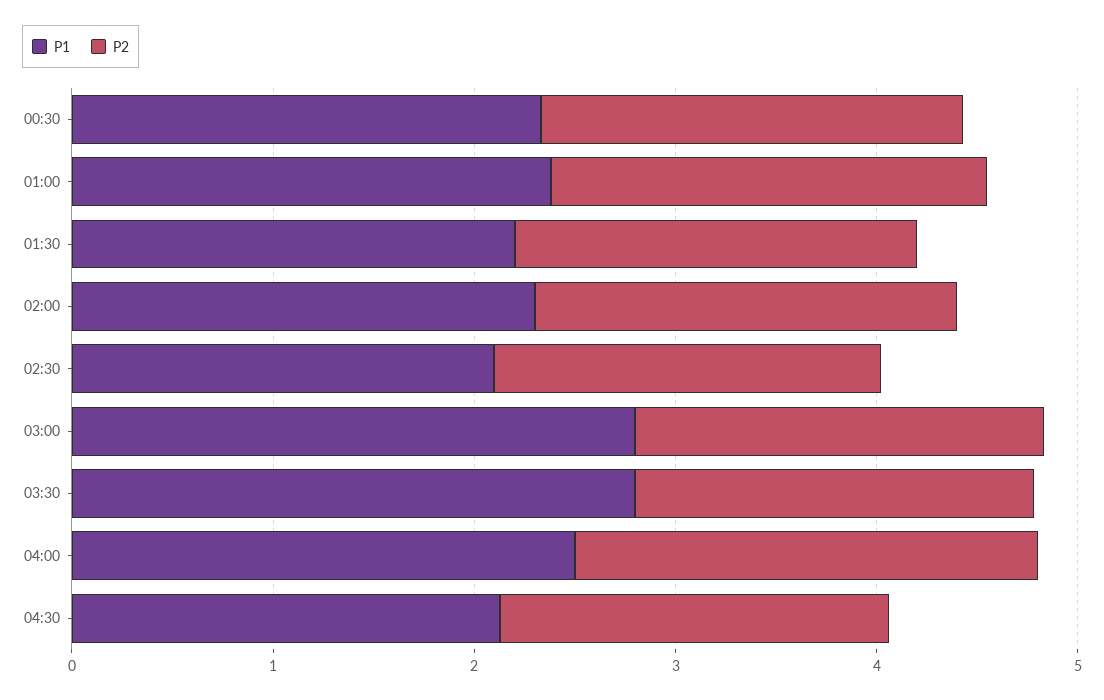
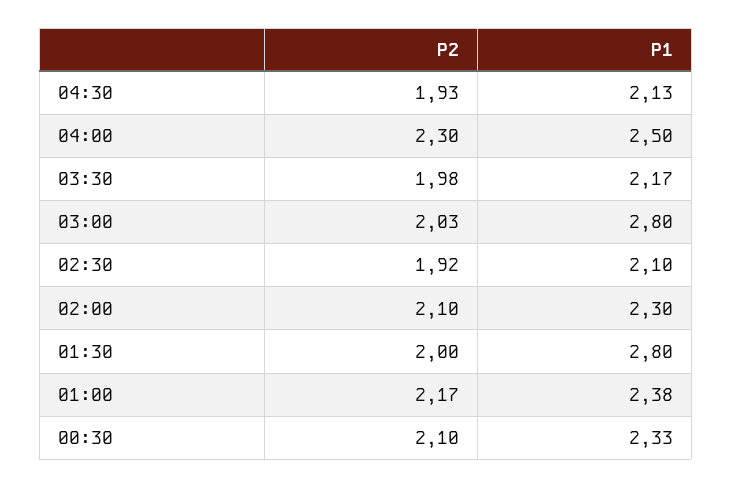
P1, 01:30: 2.2 -> 2.8
P1, 03:30: 2.8 -> 2.17

